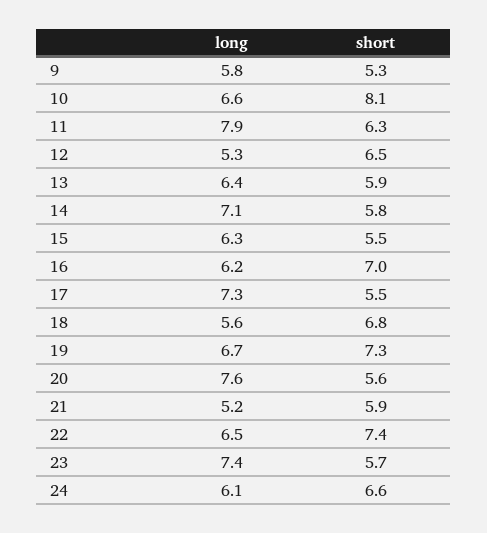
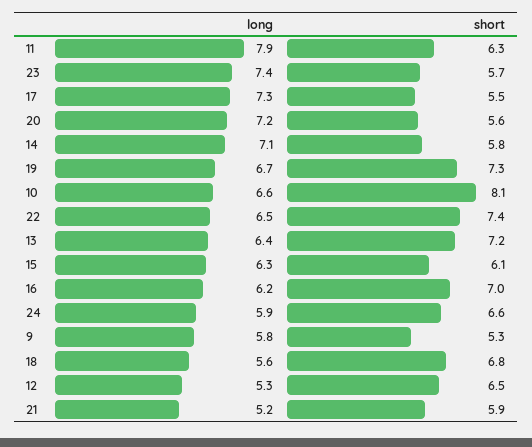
short, 13: 5.9 -> 7.2
short, 15: 5.5 -> 6.1
long, 20: 7.6 -> 7.2
long, 24: 6.1 -> 5.9

